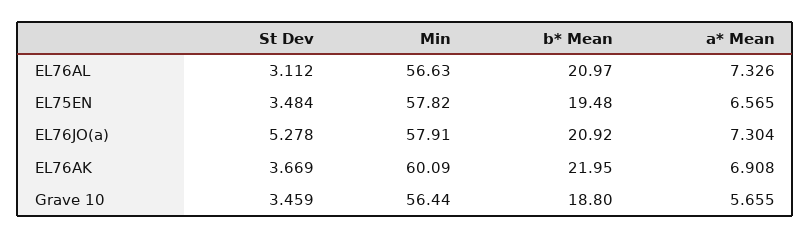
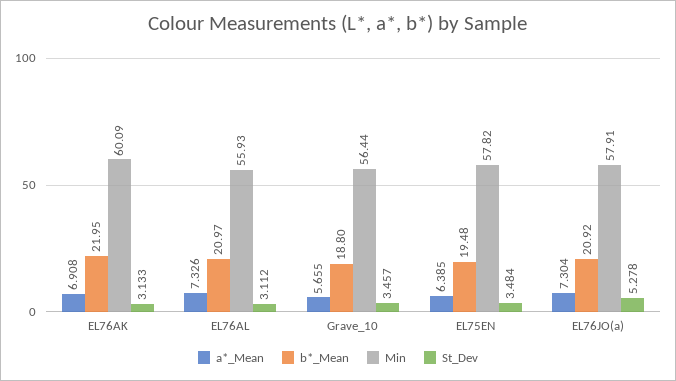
Min, EL76AL: 56.63 -> 55.93
a* Mean, EL75EN: 6.565 -> 6.385
St Dev, EL76AK: 3.669 -> 3.133
St Dev, Grave 10: 3.459 -> 3.457

